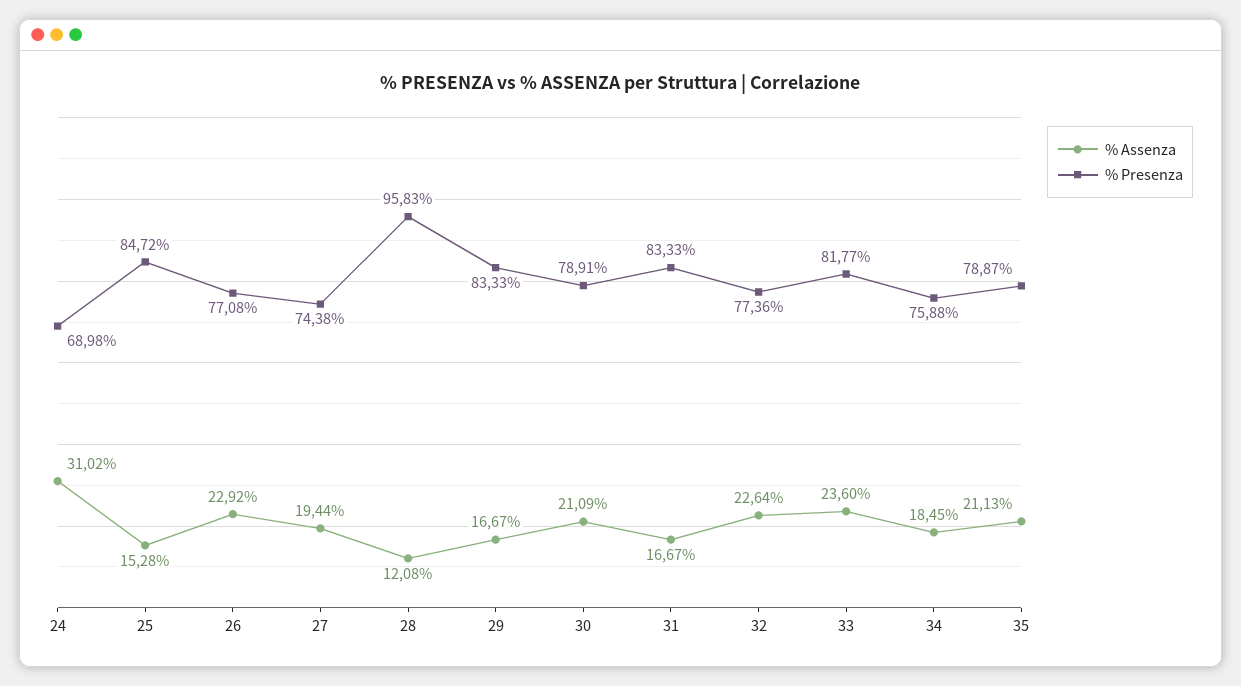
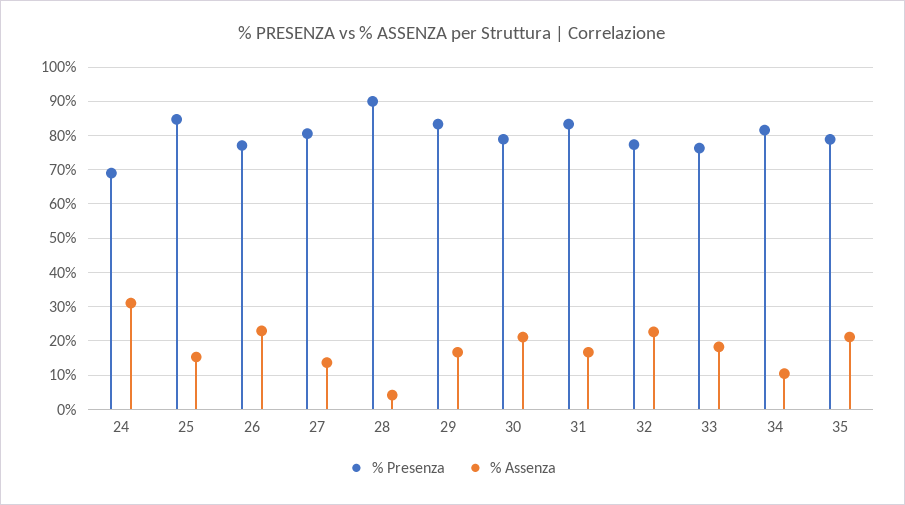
% Assenza, 27: 19.44 -> 14
% Presenza, 27: 74.38 -> 80
% Assenza, 28: 12.08 -> 4
% Presenza, 28: 95.83 -> 90
% Assenza, 33: 23.6 -> 18
% Presenza, 33: 81.77 -> 76
% Assenza, 34: 18.45 -> 10
% Presenza, 34: 75.88 -> 82

